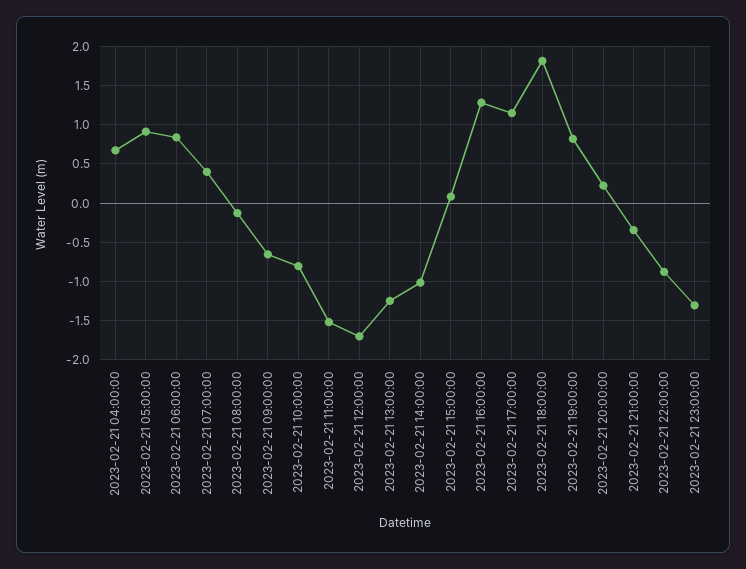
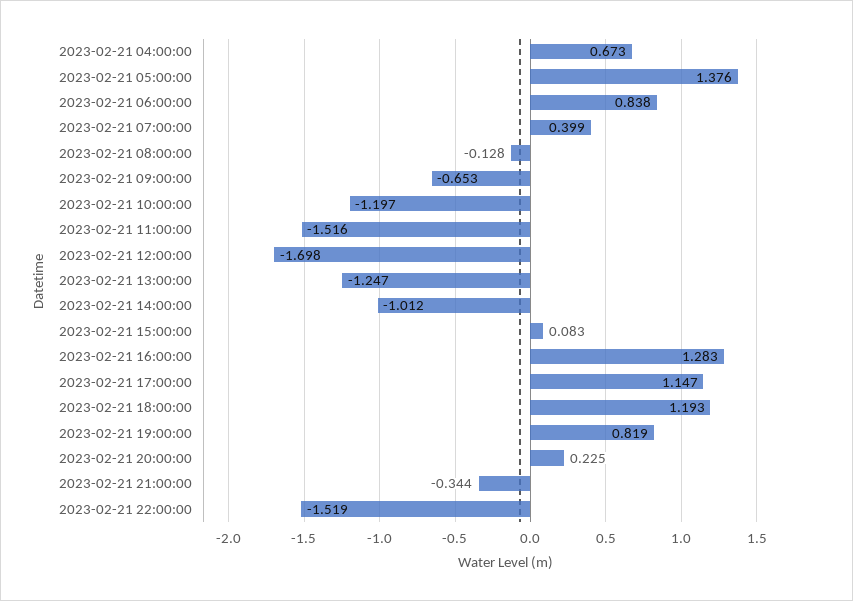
2023-02-21 05:00:00: 0.9 -> 1.376
2023-02-21 10:00:00: -0.8 -> -1.197
2023-02-21 18:00:00: 1.8 -> 1.193
2023-02-21 22:00:00: -0.9 -> -1.519
2023-02-21 23:00:00: -1.3 -> none

